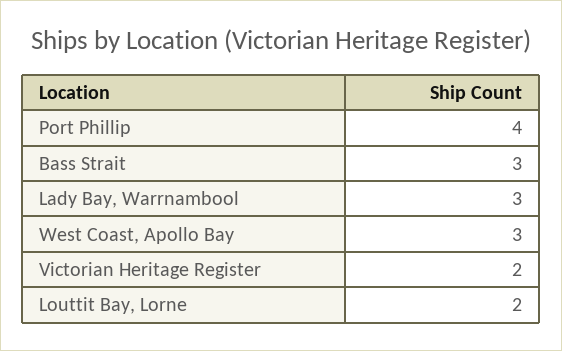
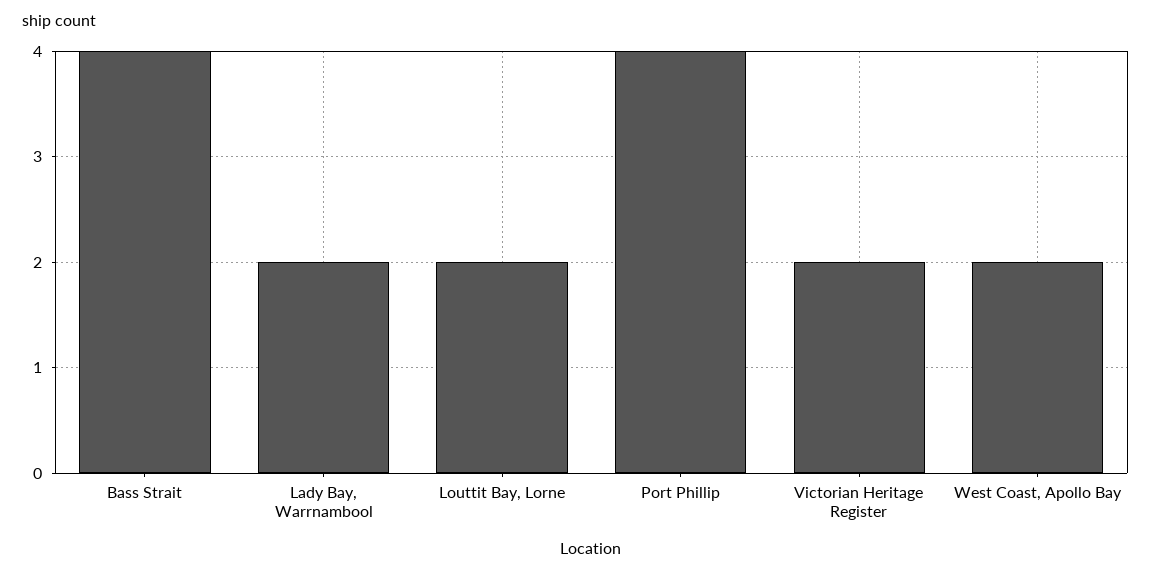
Bass Strait: 3 -> 4
Lady Bay, Warrnambool: 3 -> 2
West Coast, Apollo Bay: 3 -> 2

